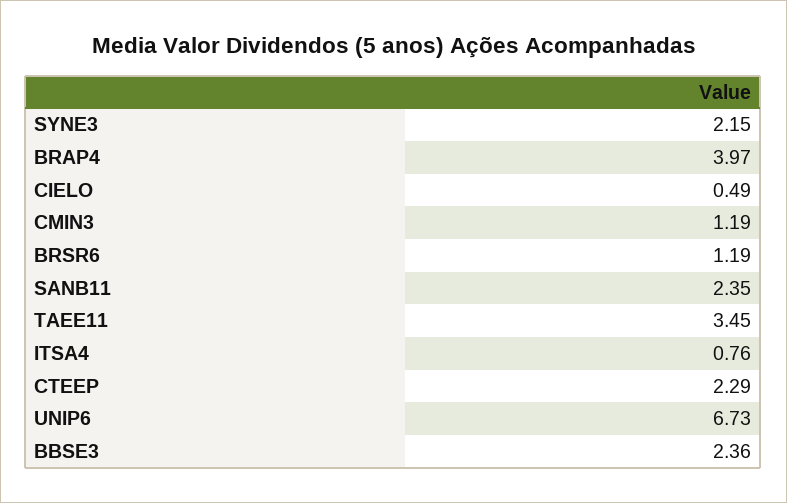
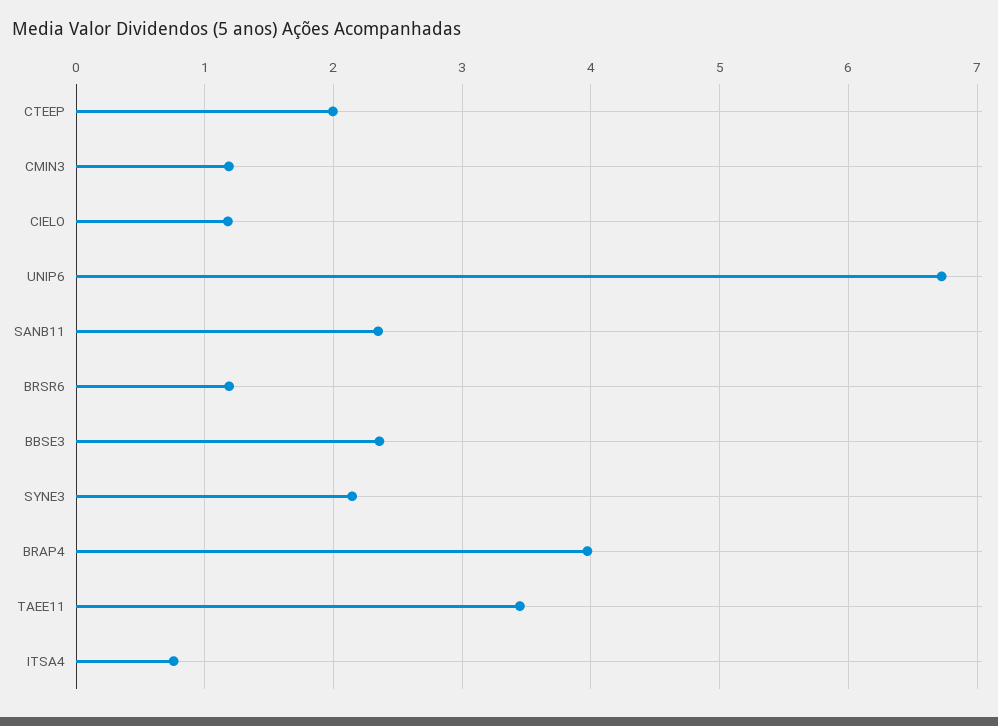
CIELO: 0.49 -> 1.2
CTEEP: 2.29 -> 2

